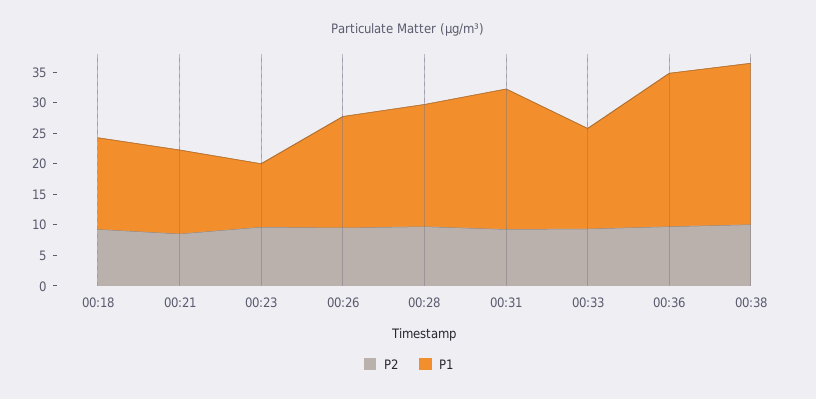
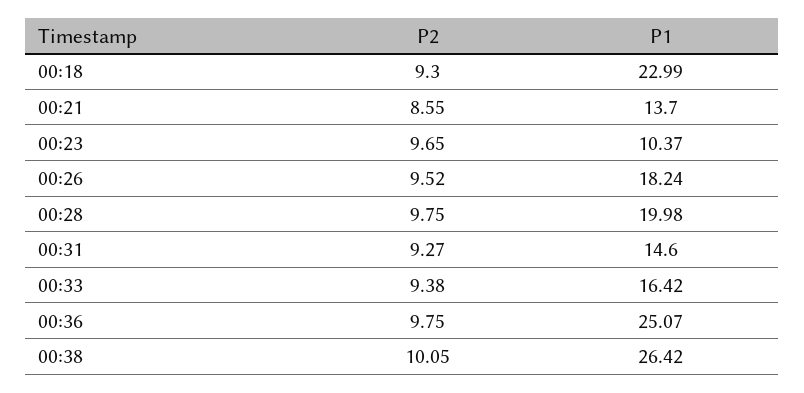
P1, 00:18: 15 -> 22.99
P1, 00:31: 22.5 -> 14.6

